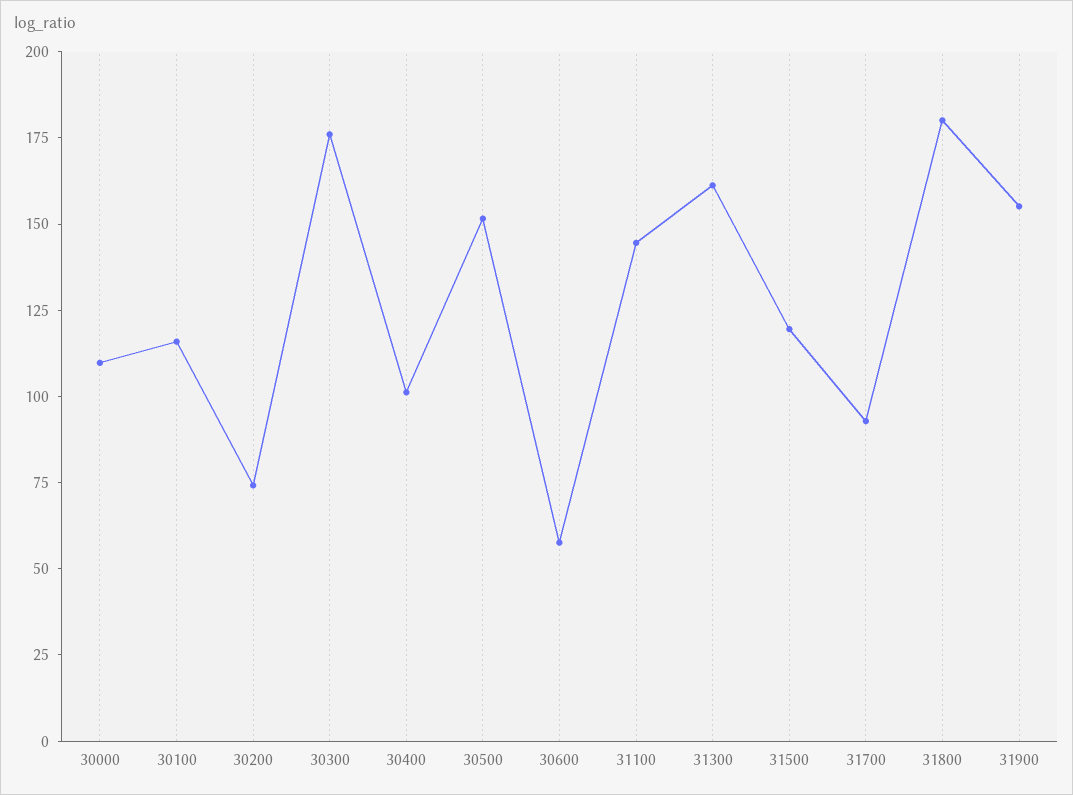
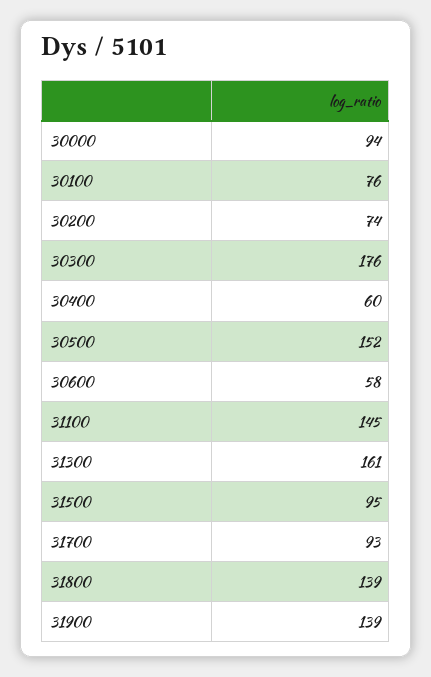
30000: 110 -> 94
30100: 115 -> 76
30400: 100 -> 60
31500: 120 -> 95
31800: 180 -> 139
31900: 155 -> 139

